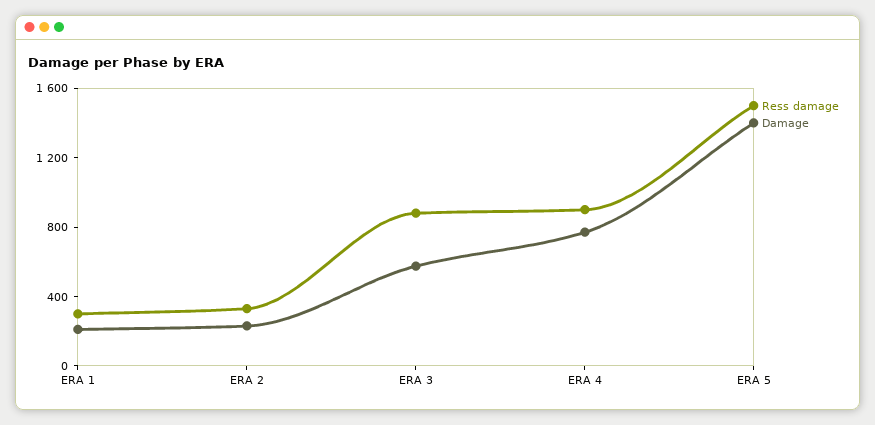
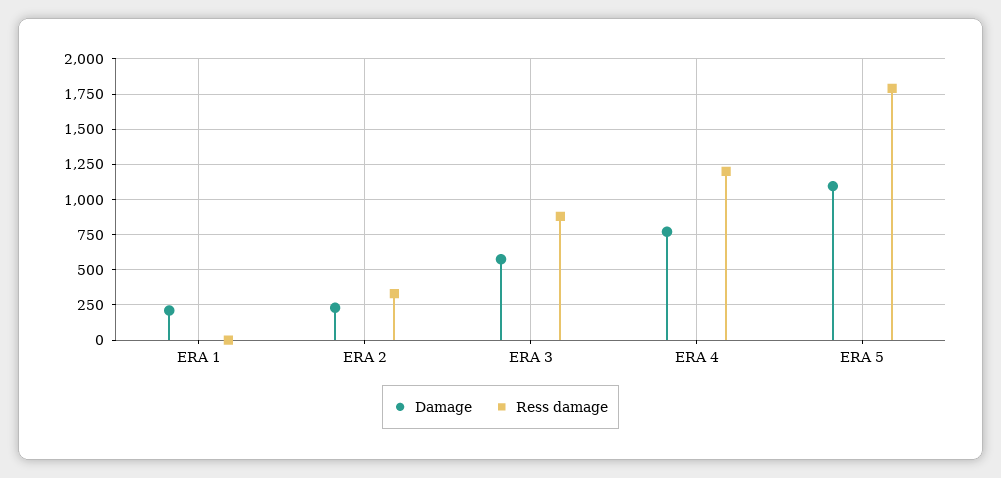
Ress damage, ERA 1: 300 -> 0
Ress damage, ERA 4: 900 -> 1200
Ress damage, ERA 5: 1500 -> 1800
Damage, ERA 5: 1400 -> 1100

